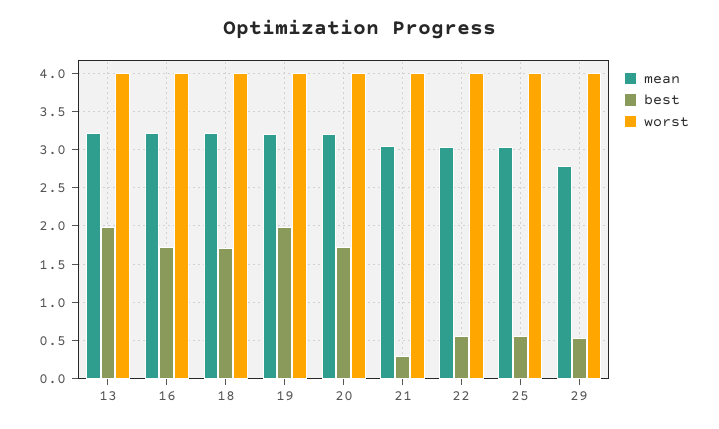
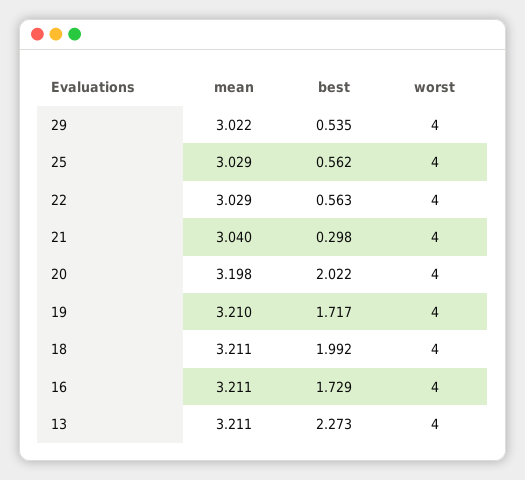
best, 13: 2 -> 2.273
best, 18: 1.7 -> 1.992
best, 19: 2 -> 1.717
best, 20: 1.7 -> 2.022
mean, 29: 2.8 -> 3.022

